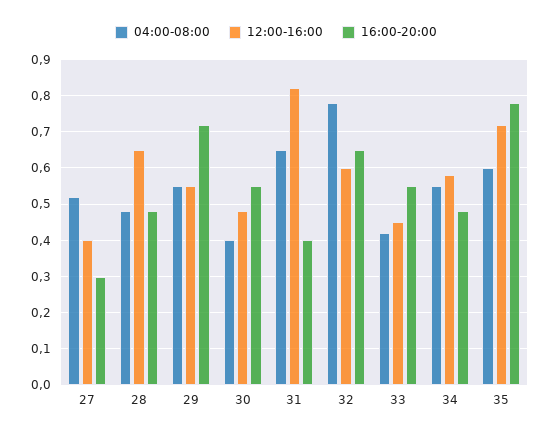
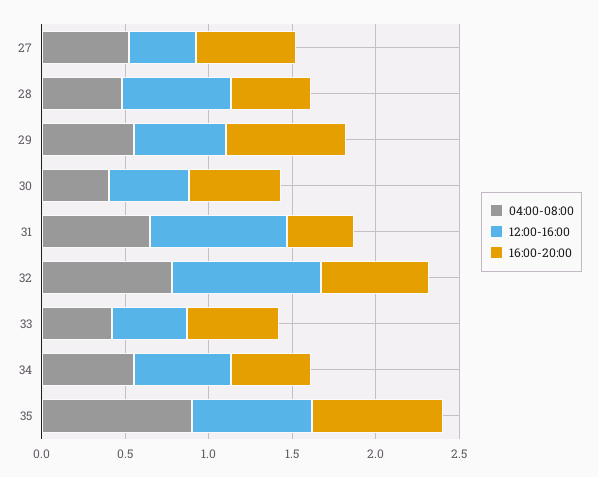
16:00-20:00, 27: 0.3 -> 0.6
12:00-16:00, 32: 0.6 -> 0.9
04:00-08:00, 35: 0.6 -> 0.9

